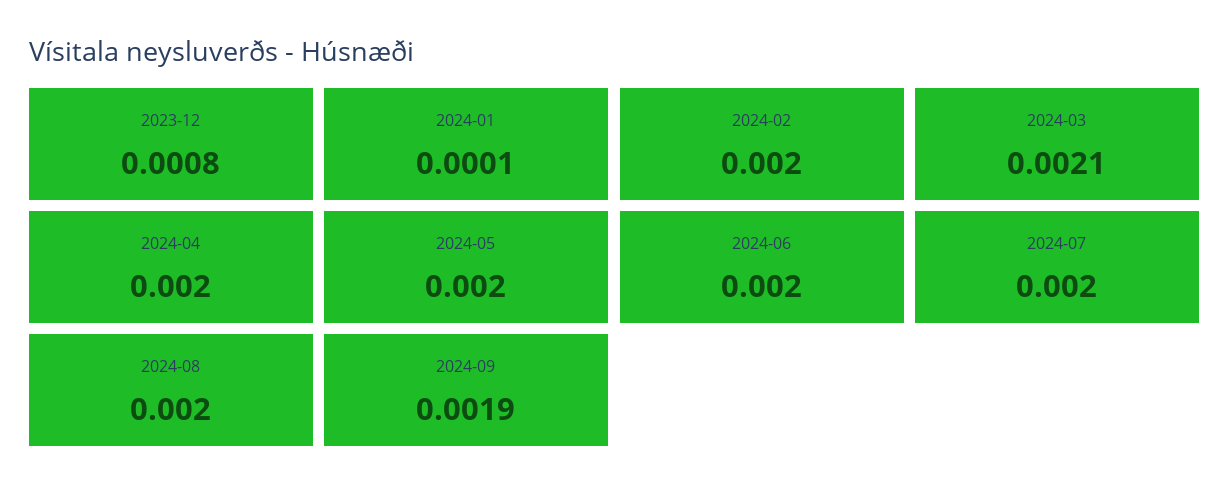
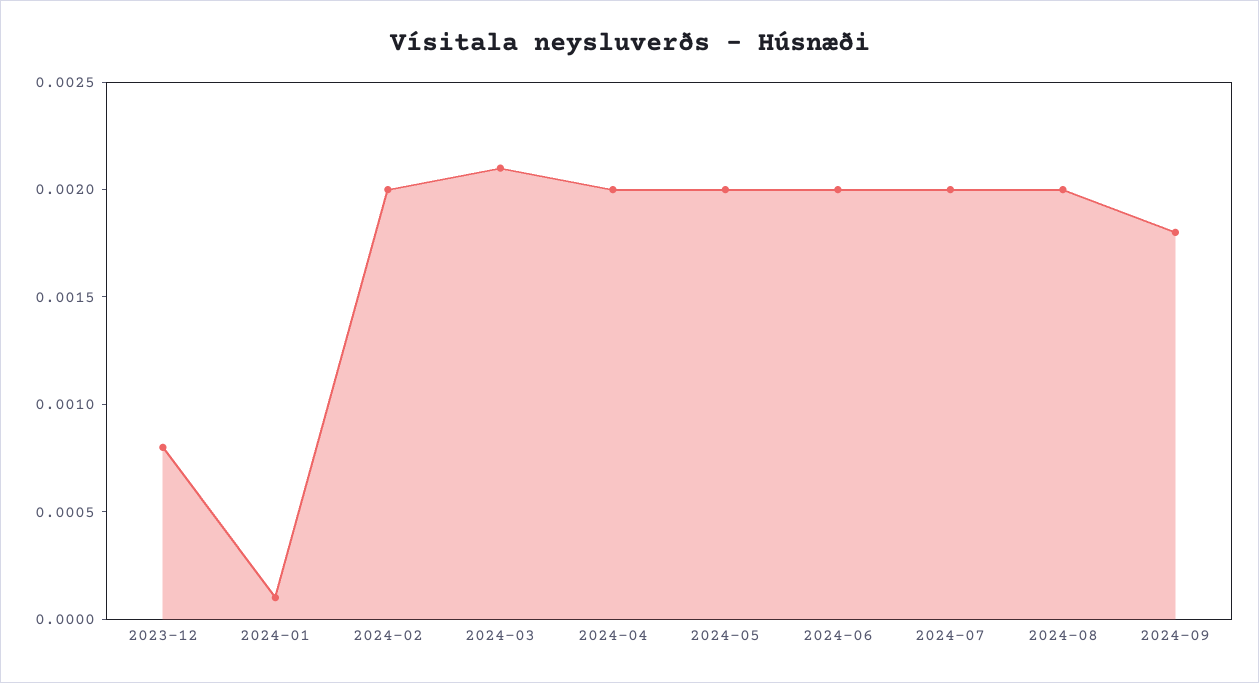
2024-09: 0.0019 -> 0.0018

